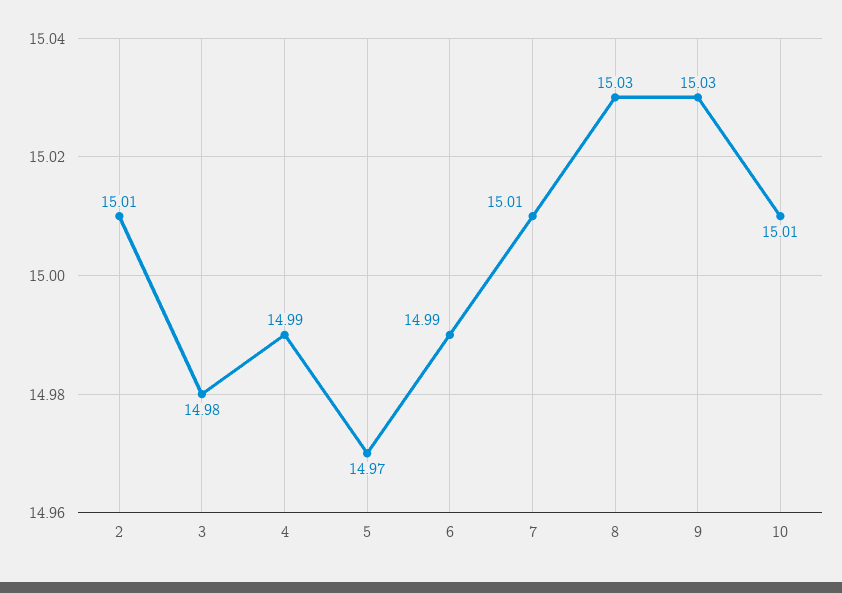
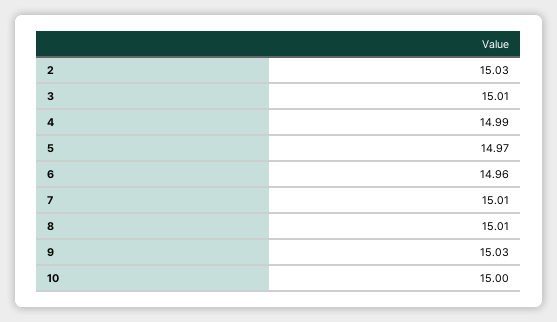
2: 15.01 -> 15.03
3: 14.98 -> 15.01
6: 14.99 -> 14.96
8: 15.03 -> 15.01
10: 15.01 -> 15

